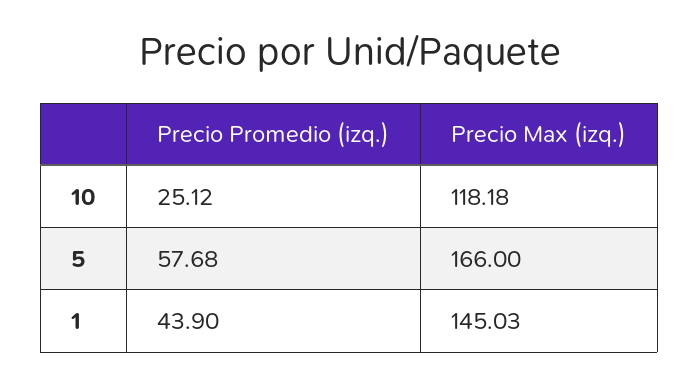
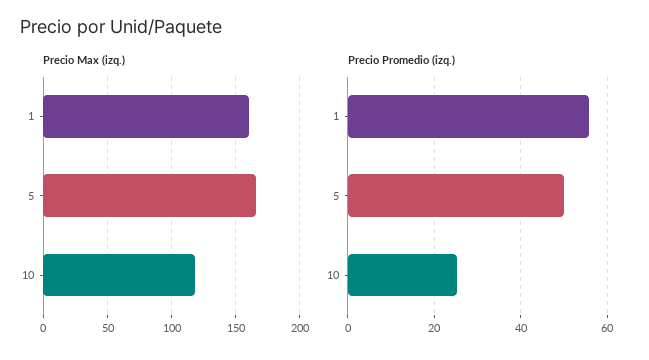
Precio Promedio (izq.), 5: 57.68 -> 50
Precio Promedio (izq.), 1: 43.9 -> 56
Precio Max (izq.), 1: 145.03 -> 160

